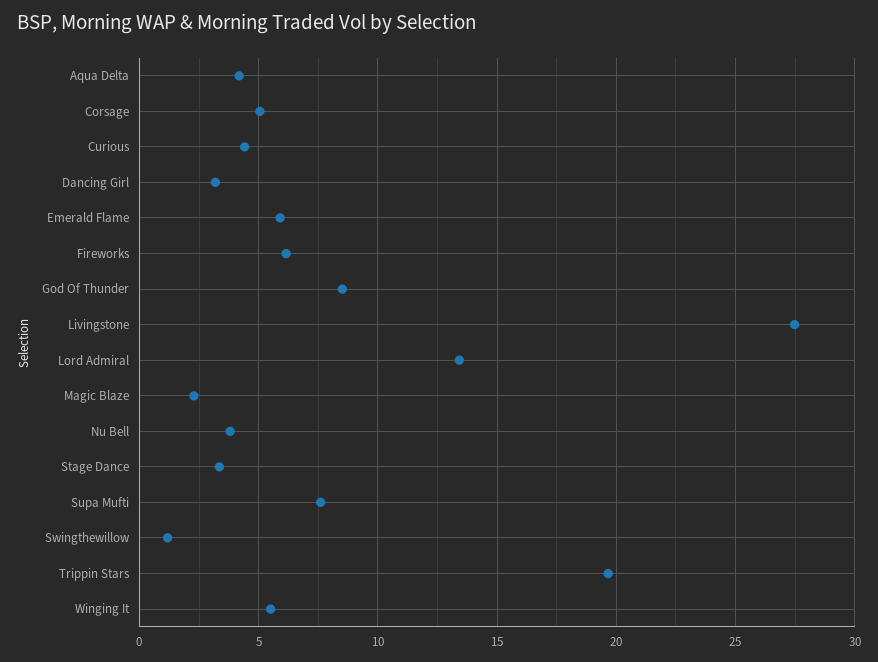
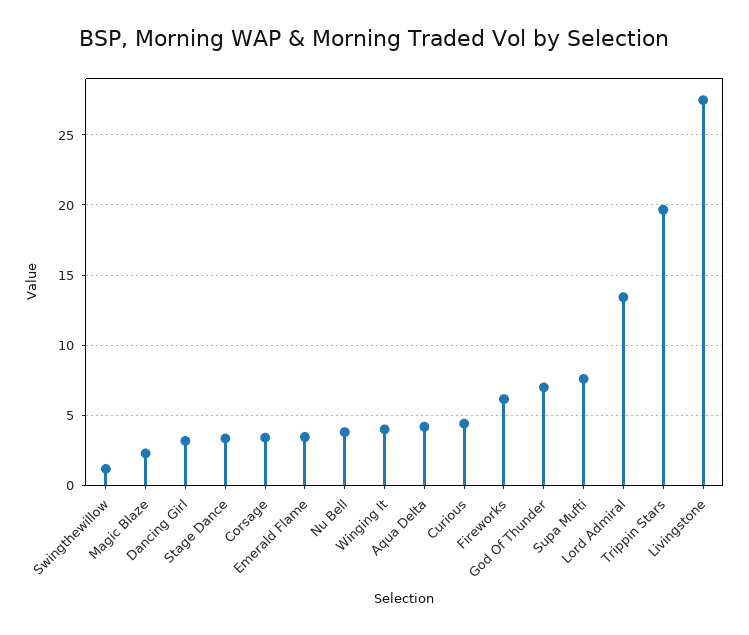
Corsage: 5 -> 3.5
Emerald Flame: 6 -> 3.5
God Of Thunder: 8.5 -> 7
Winging It: 5.5 -> 4

